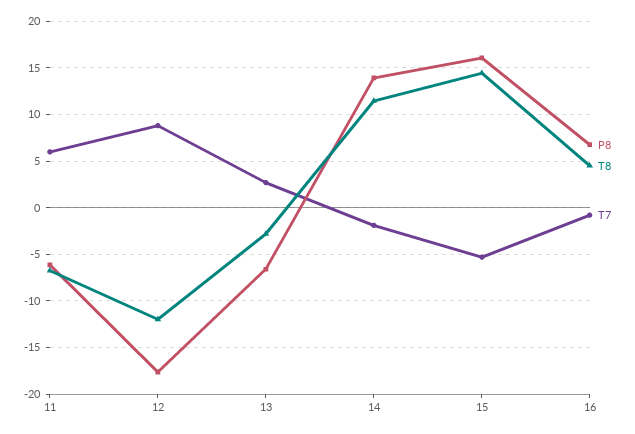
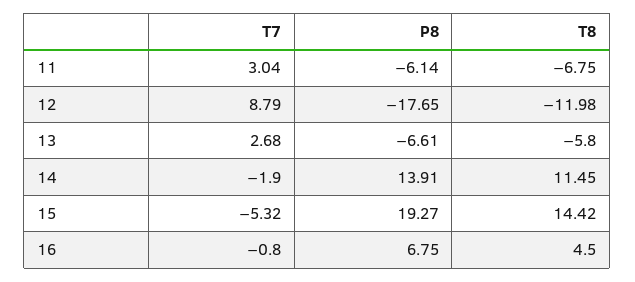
T7, 11: 6 -> 3.04
T8, 13: -3 -> -5.8
P8, 15: 16 -> 19.27

